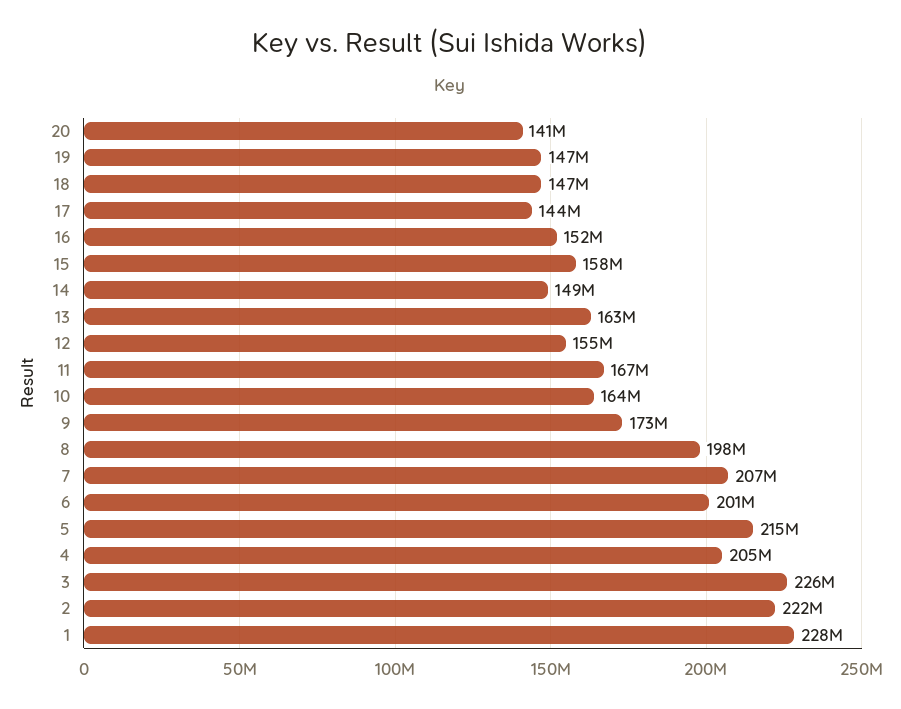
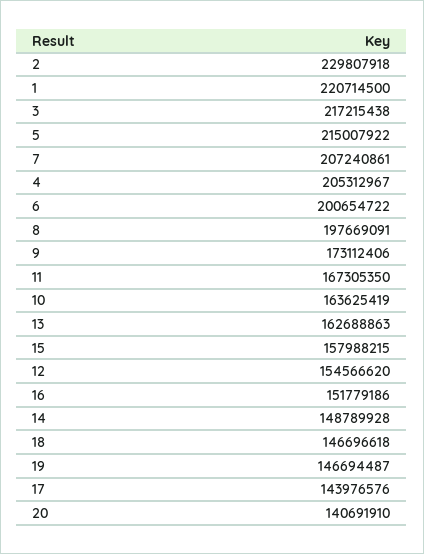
3: 226000000 -> 217215438
2: 222000000 -> 229807918
1: 228000000 -> 220714500

